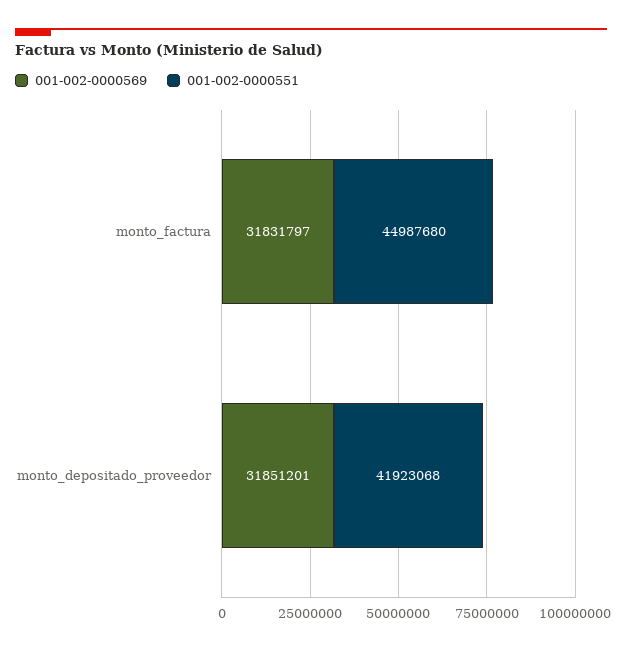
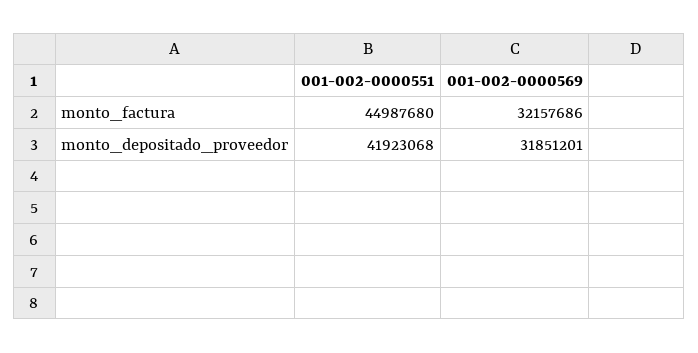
001-002-0000569, monto_factura: 31831797 -> 32157686

